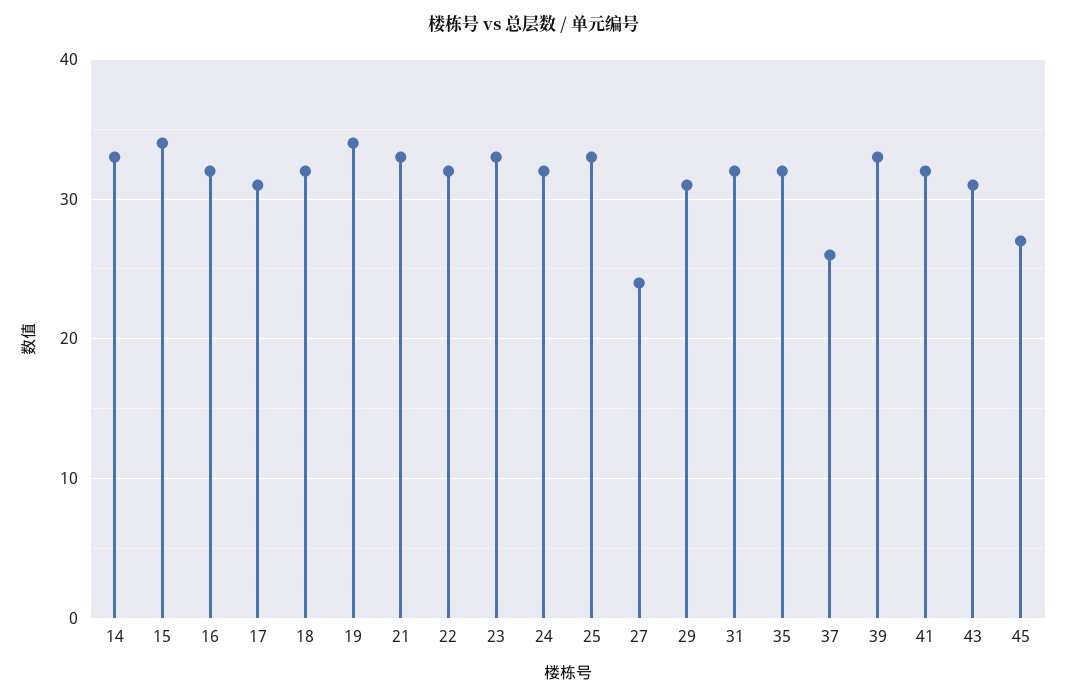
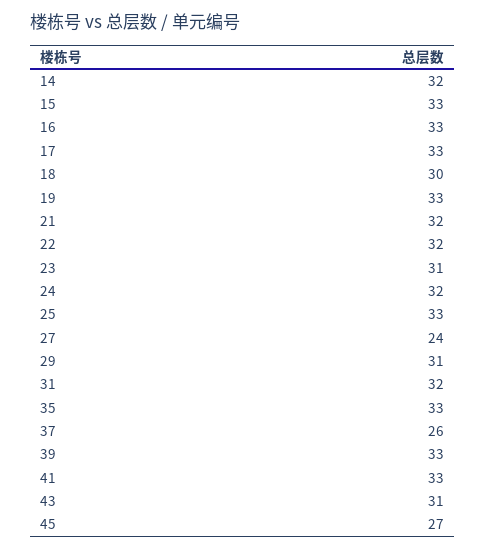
14: 33 -> 32
15: 34 -> 33
16: 32 -> 33
17: 31 -> 33
18: 32 -> 30
19: 34 -> 33
21: 33 -> 32
23: 33 -> 31
35: 32 -> 33
41: 32 -> 33

